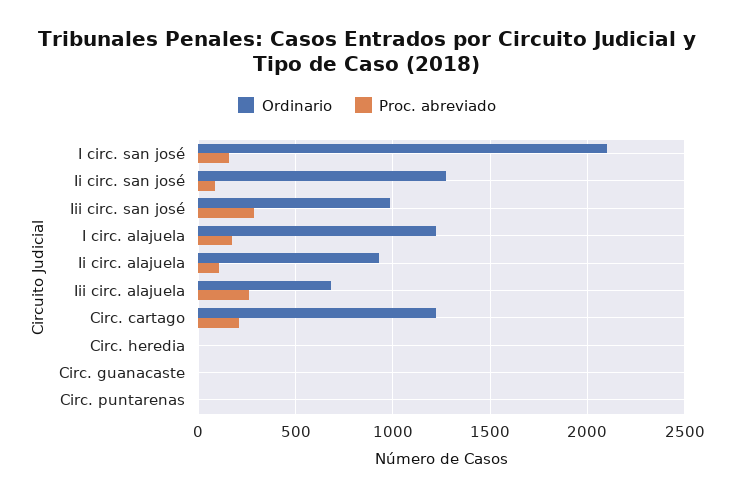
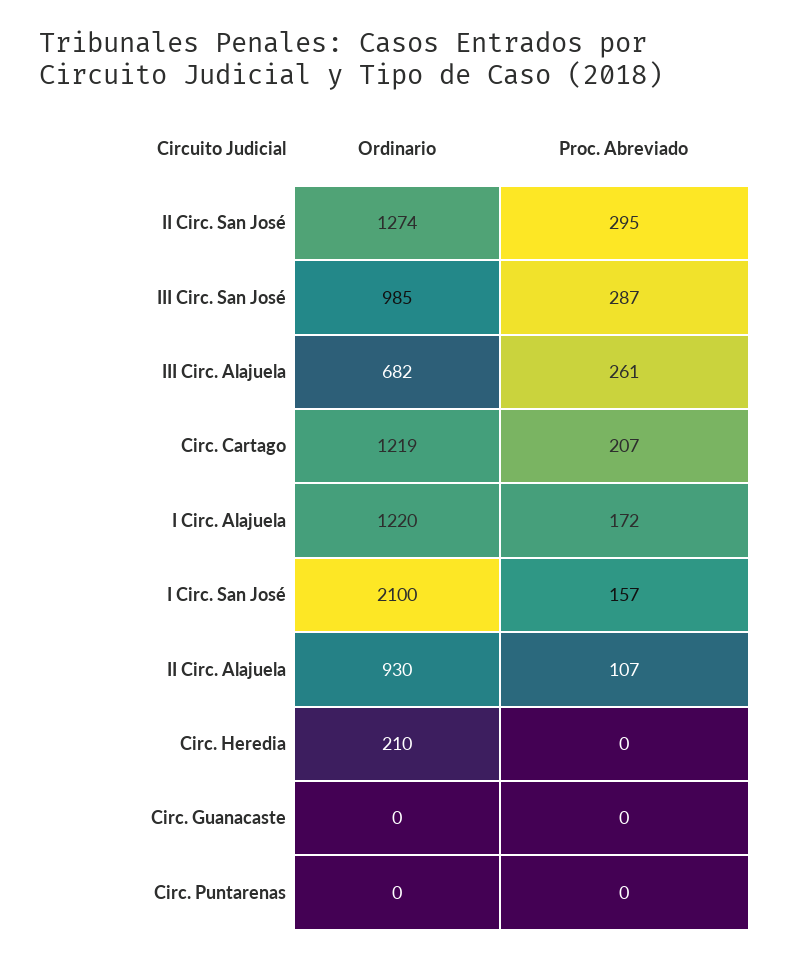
Proc. abreviado, Ii circ. san josé: 100 -> 295
Ordinario, Circ. heredia: 0 -> 210

